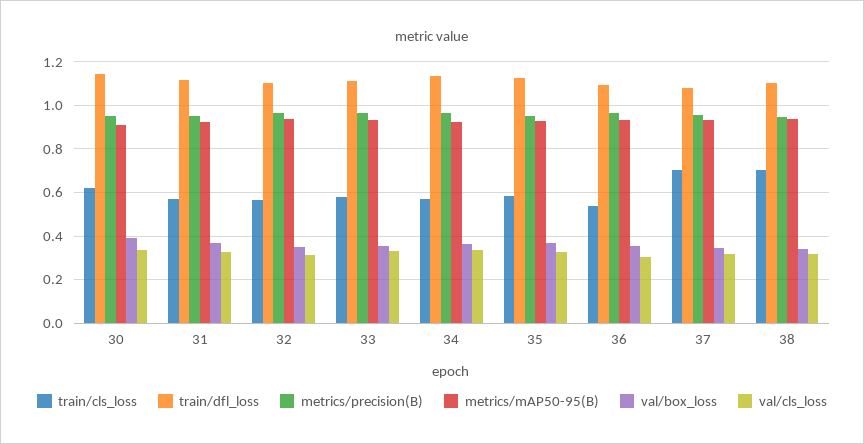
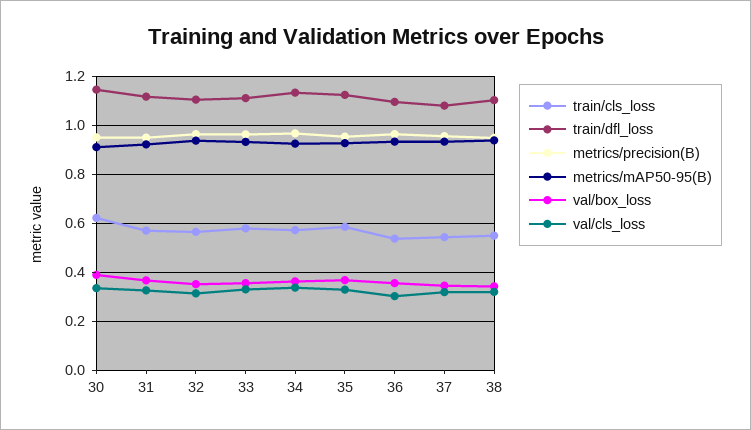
train/cls_loss, 37: 0.7 -> 0.55
train/cls_loss, 38: 0.7 -> 0.55

